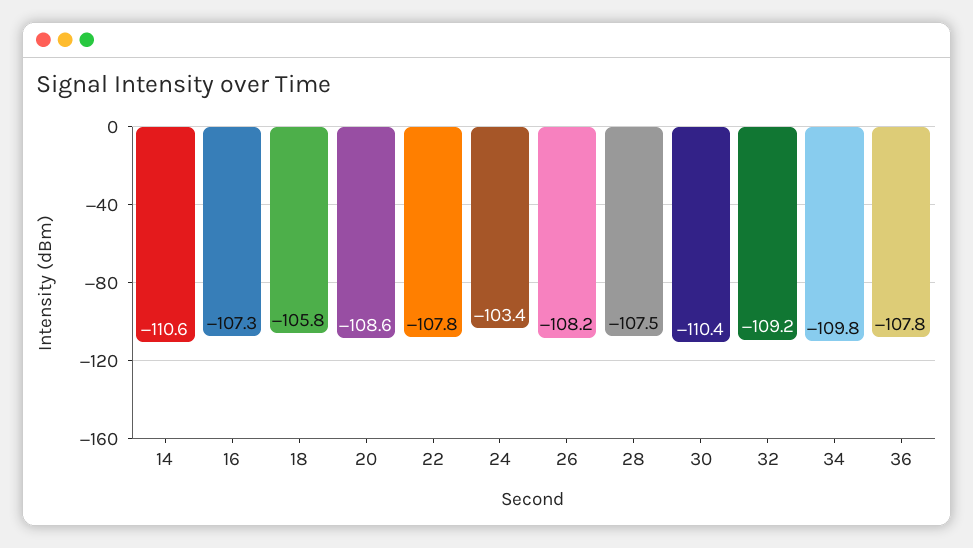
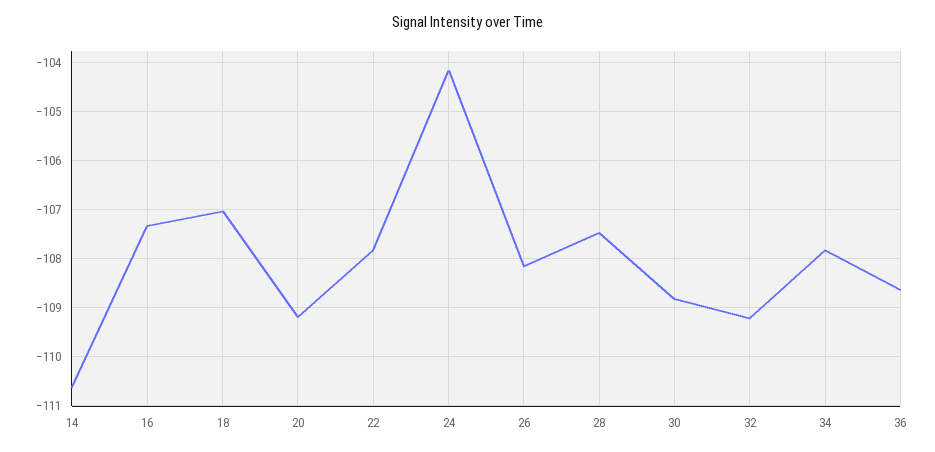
18: -105.8 -> -107
20: -108.6 -> -109.2
24: -103.4 -> -104.2
30: -110.4 -> -108.8
34: -109.8 -> -107.8
36: -107.8 -> -108.6

